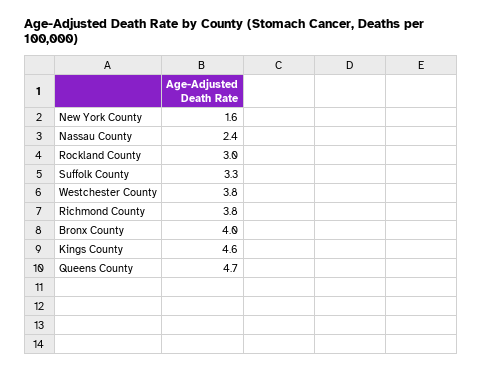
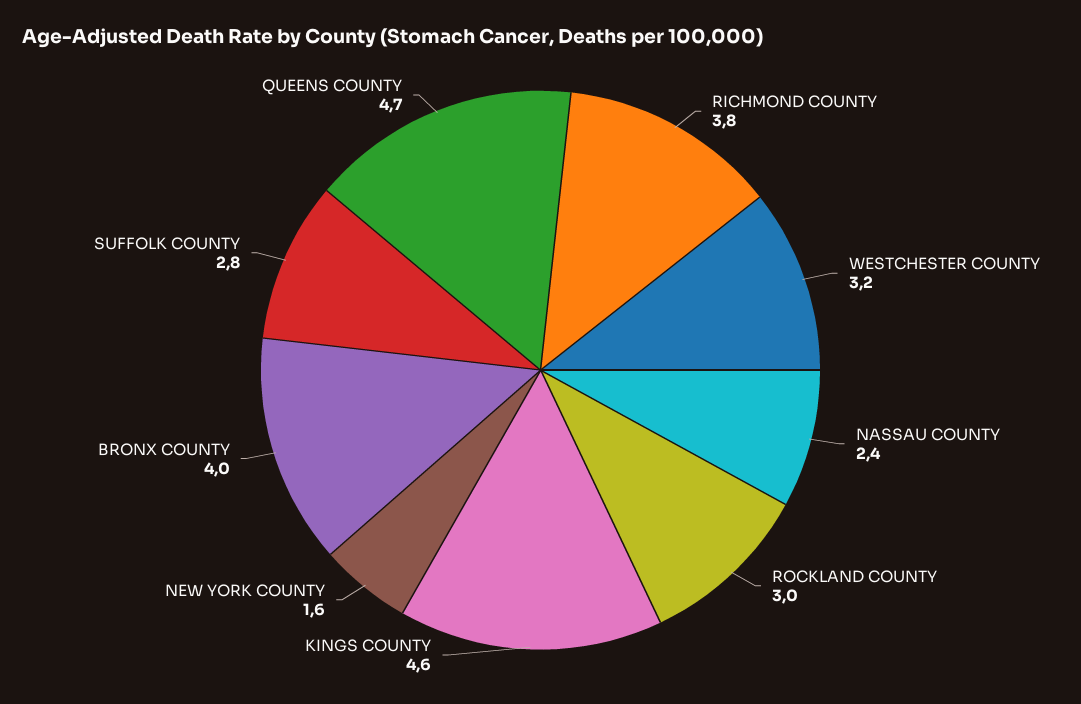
Suffolk County: 3.3 -> 2.8
Westchester County: 3.8 -> 3.2

